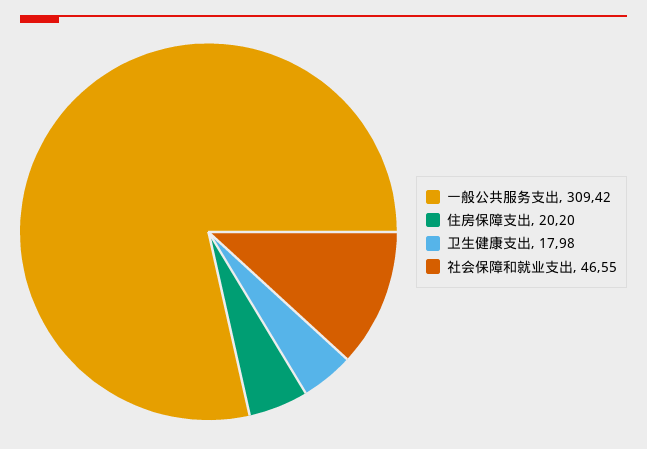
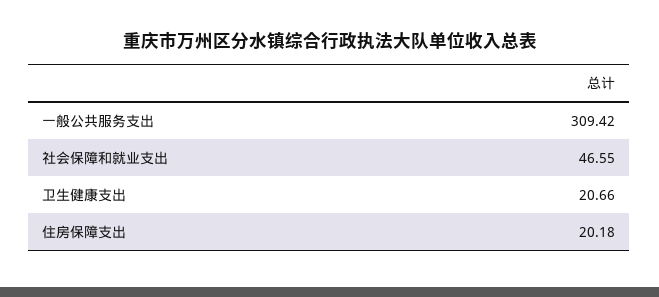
住房保障支出: 20.2 -> 20.18
卫生健康支出: 17.98 -> 20.66

